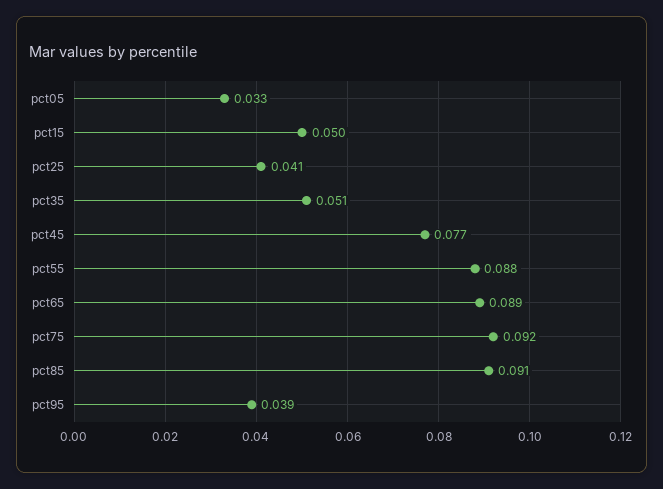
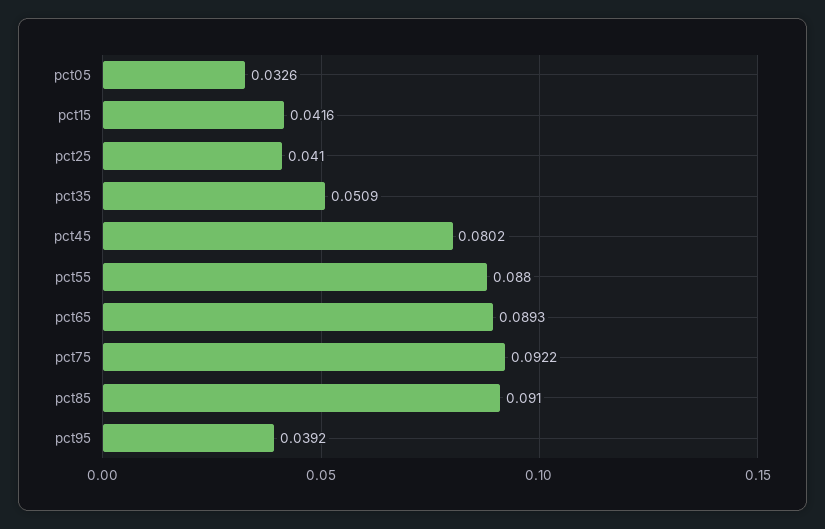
pct15: 0.05 -> 0.0416
pct45: 0.077 -> 0.0802

